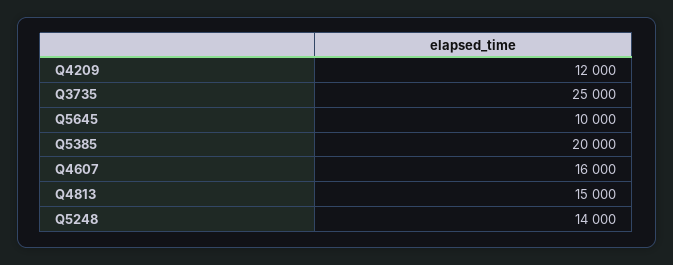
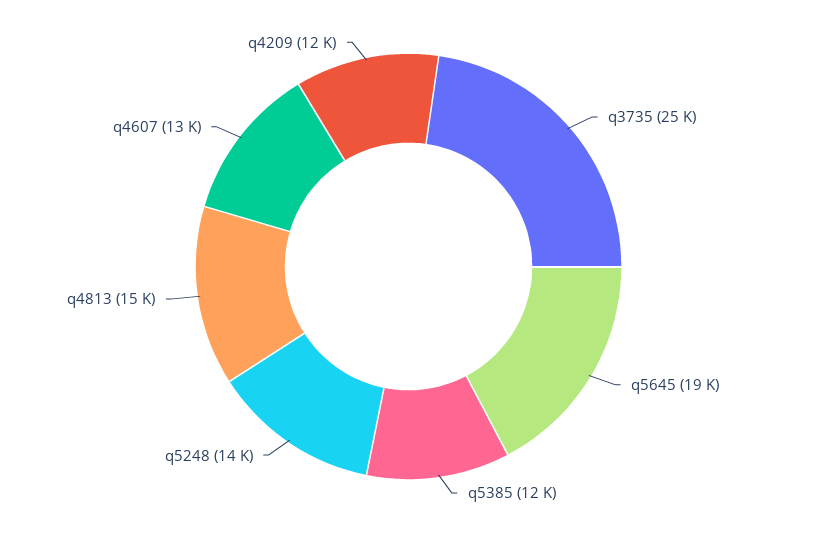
Q5645: 10000 -> 19000
Q5385: 20000 -> 12000
Q4607: 16000 -> 13000

